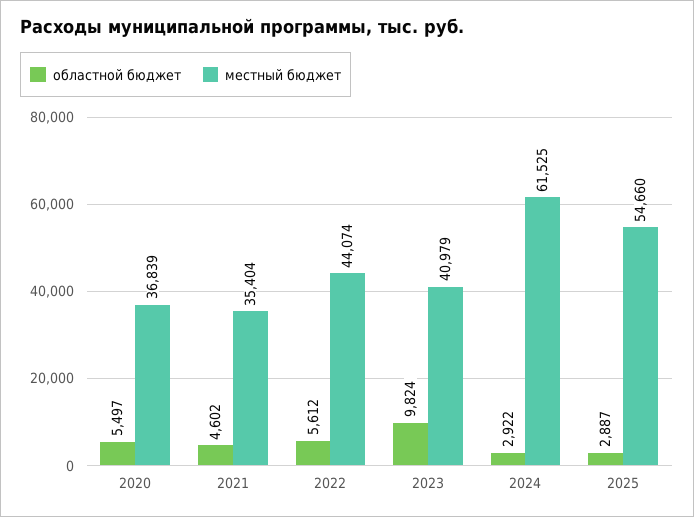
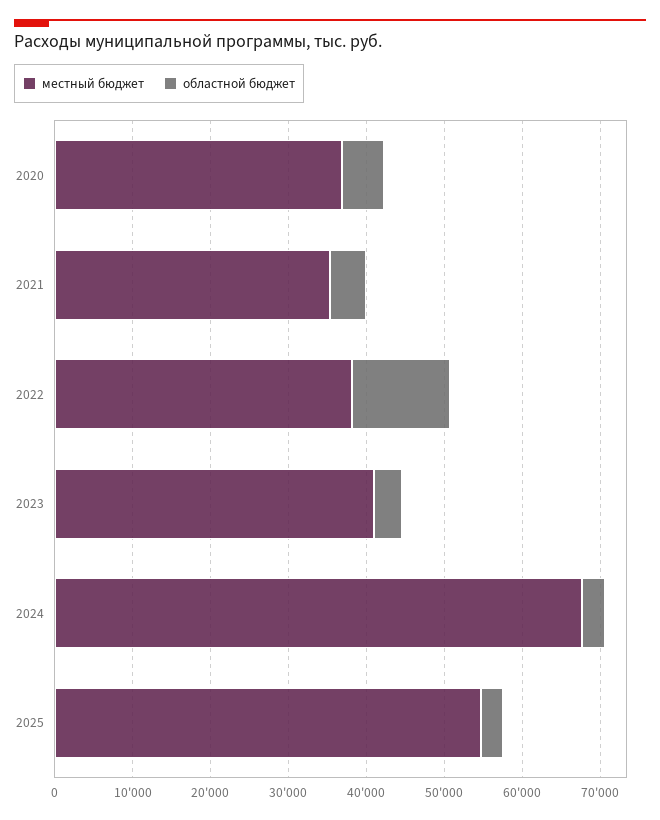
областной бюджет, 2022: 5612 -> 12000
местный бюджет, 2022: 44074 -> 38000
областной бюджет, 2023: 9824 -> 4000
местный бюджет, 2024: 61525 -> 68000

